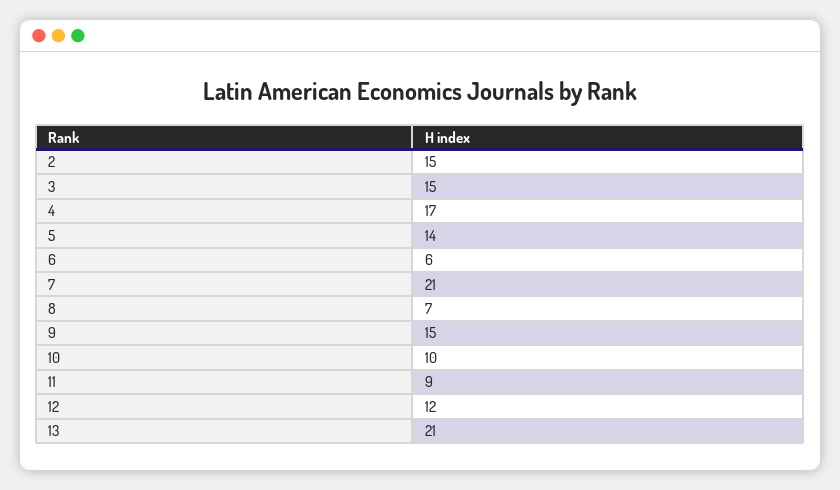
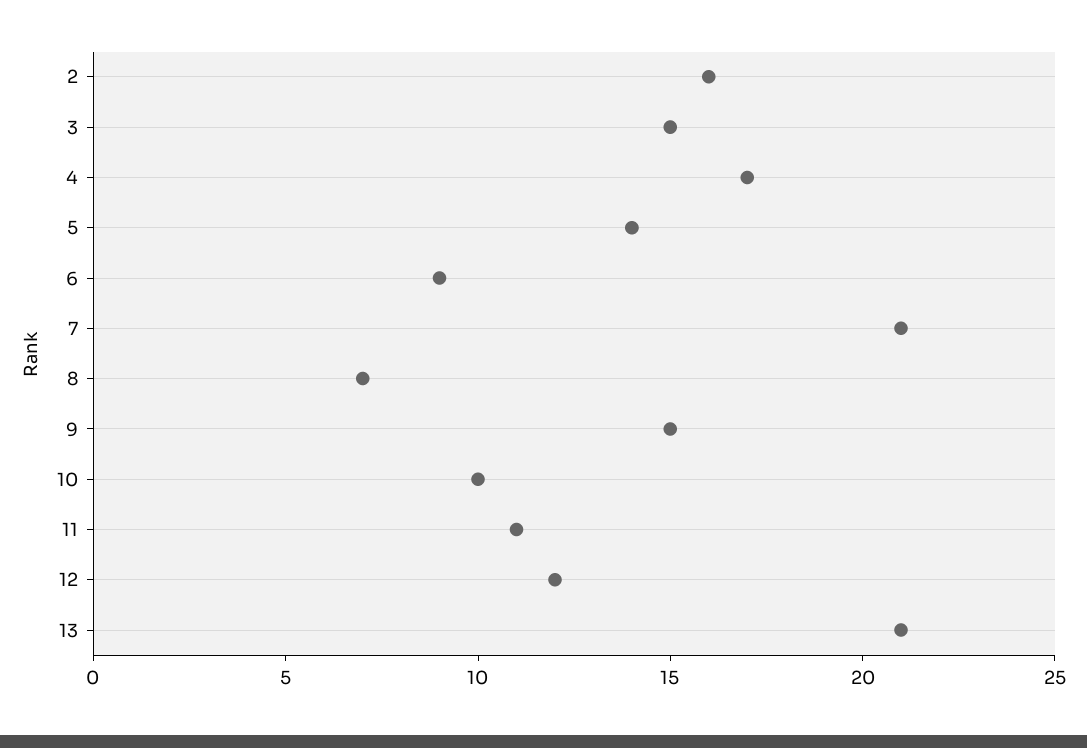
2: 15 -> 16
6: 6 -> 9
11: 9 -> 11

